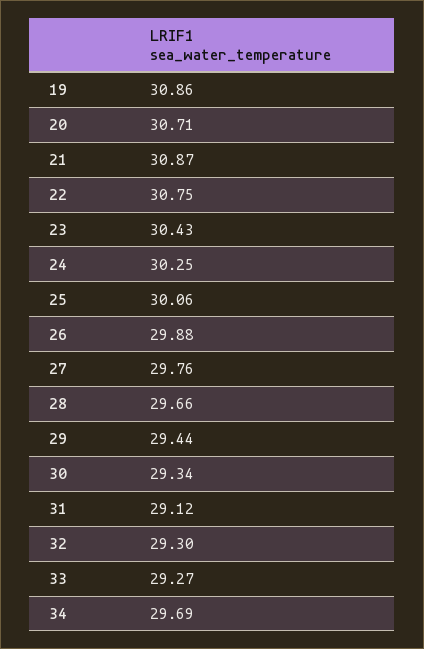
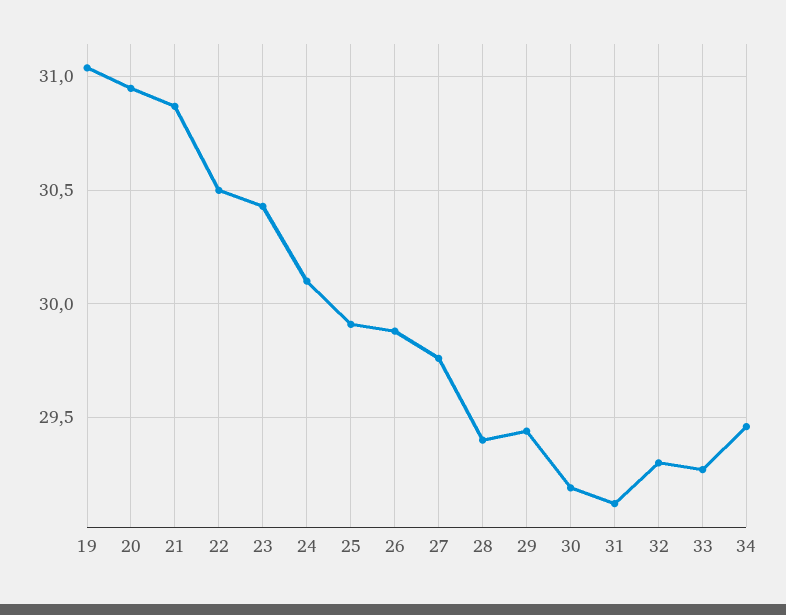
19: 30.86 -> 31.05
20: 30.71 -> 30.95
22: 30.75 -> 30.5
24: 30.25 -> 30.1
25: 30.06 -> 29.9
28: 29.66 -> 29.4
30: 29.34 -> 29.2
34: 29.69 -> 29.45

